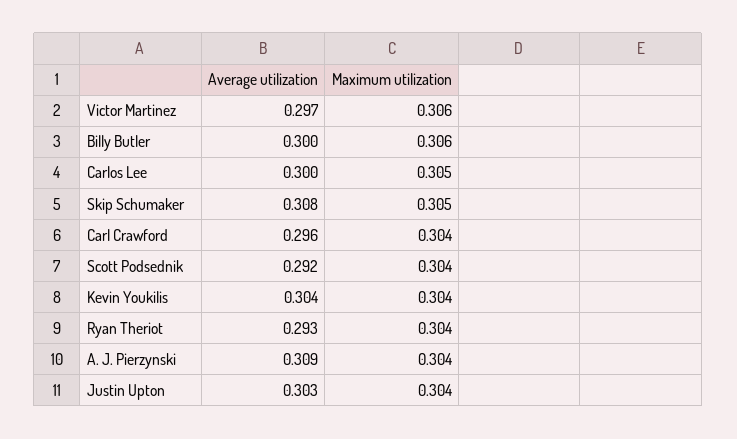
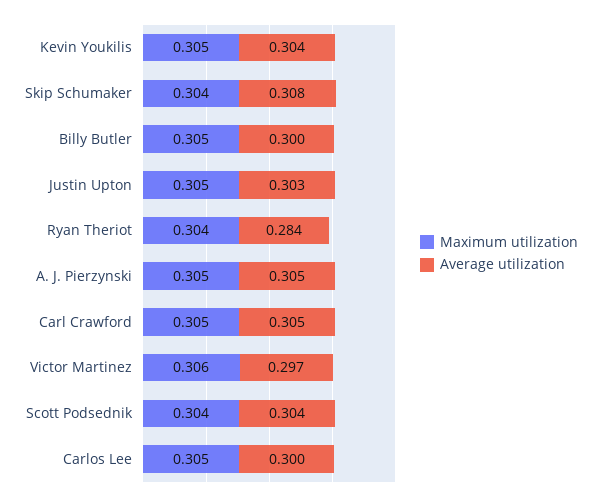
Maximum utilization, Billy Butler: 0.306 -> 0.305
Maximum utilization, Skip Schumaker: 0.305 -> 0.304
Average utilization, Carl Crawford: 0.296 -> 0.305
Maximum utilization, Carl Crawford: 0.304 -> 0.305
Average utilization, Scott Podsednik: 0.292 -> 0.304
Maximum utilization, Kevin Youkilis: 0.304 -> 0.305
Average utilization, Ryan Theriot: 0.293 -> 0.284
Average utilization, A. J. Pierzynski: 0.309 -> 0.305
Maximum utilization, A. J. Pierzynski: 0.304 -> 0.305
Maximum utilization, Justin Upton: 0.304 -> 0.305

